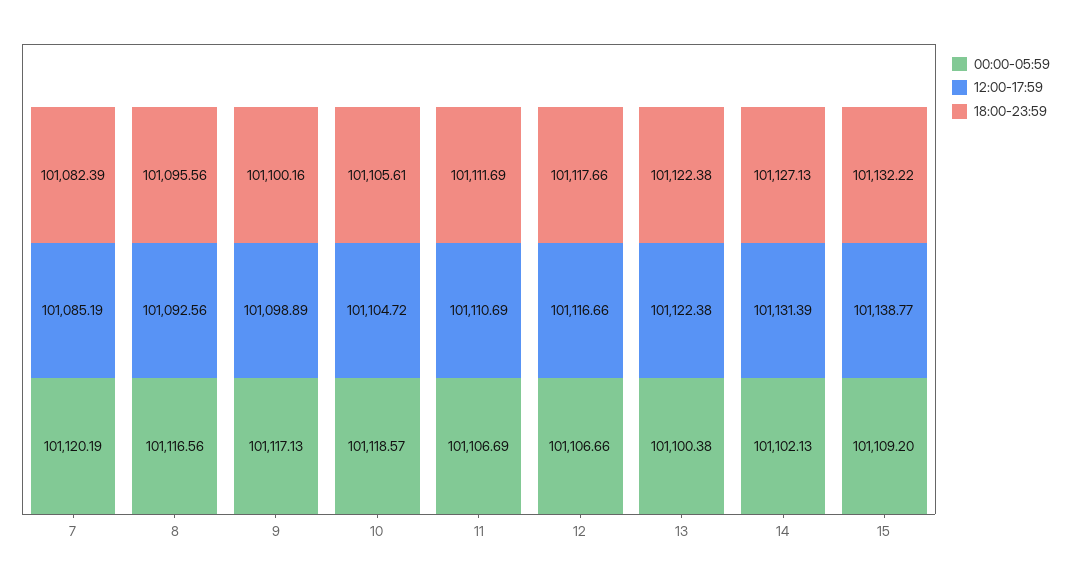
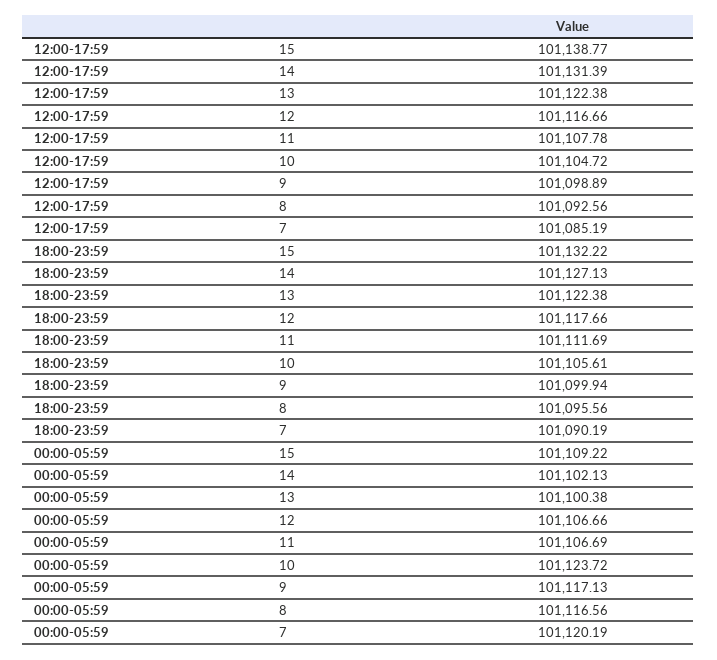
18:00-23:59, 7: 101082.39 -> 101090.19
18:00-23:59, 9: 101100.16 -> 101099.94
00:00-05:59, 10: 101118.57 -> 101123.72
12:00-17:59, 11: 101110.69 -> 101107.78
00:00-05:59, 15: 101109.2 -> 101109.22

